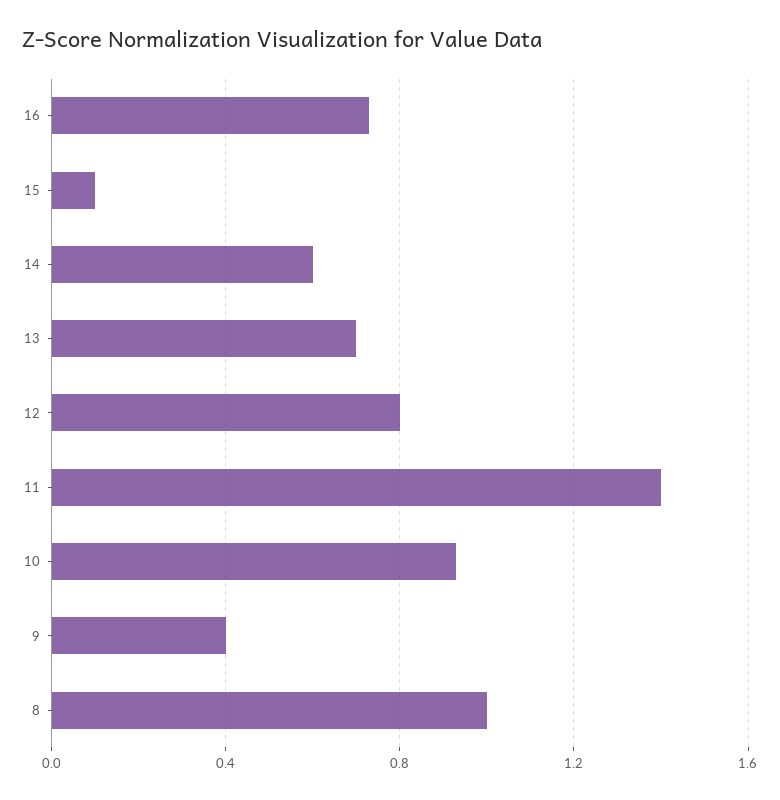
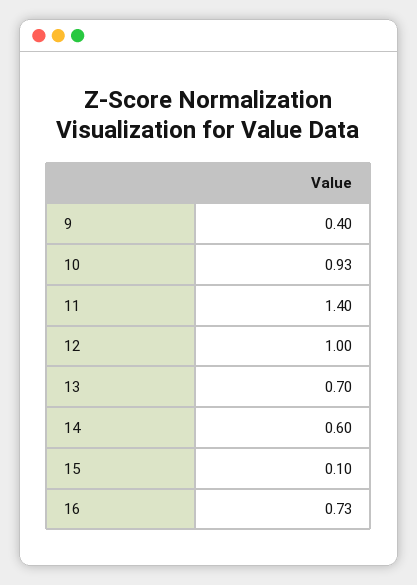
12: 0.8 -> 1
8: 1 -> none

